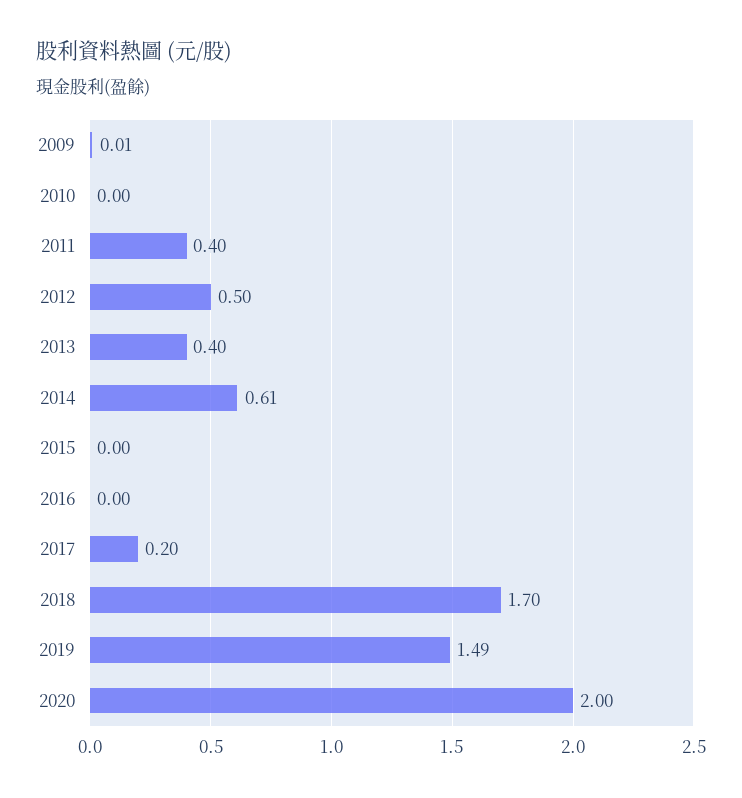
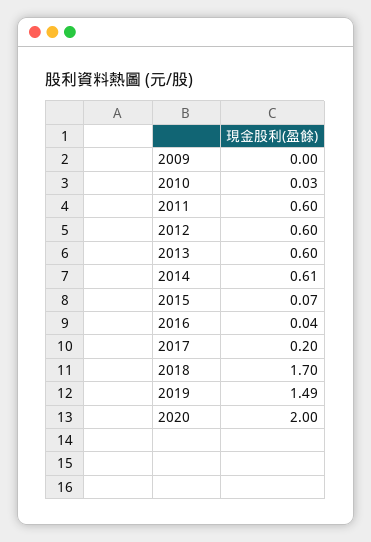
2009: 0.01 -> 0
2010: 0 -> 0.03
2011: 0.4 -> 0.6
2012: 0.5 -> 0.6
2013: 0.4 -> 0.6
2015: 0 -> 0.07
2016: 0 -> 0.04

